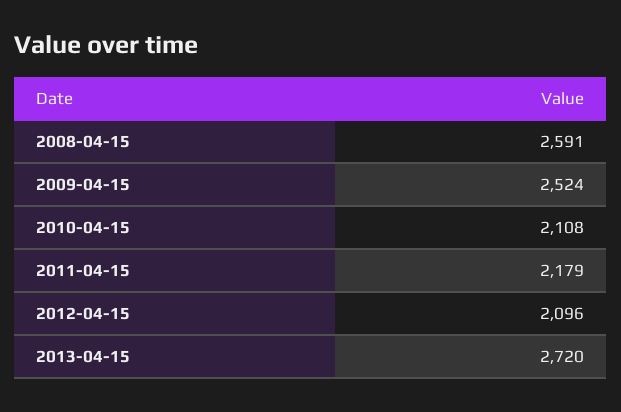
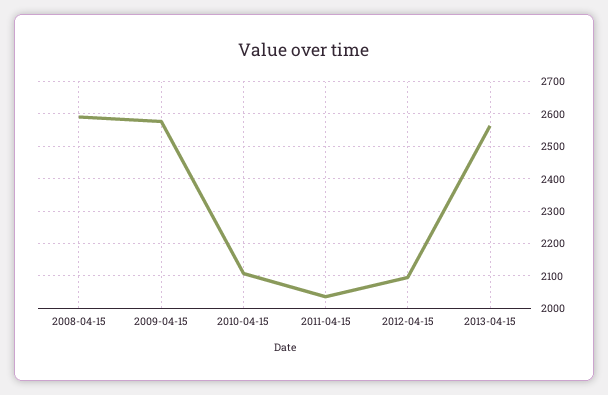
2009-04-15: 2524 -> 2580
2011-04-15: 2179 -> 2040
2013-04-15: 2720 -> 2560

